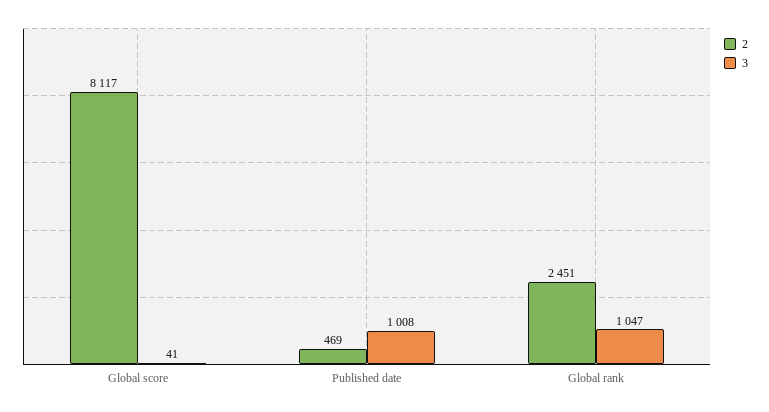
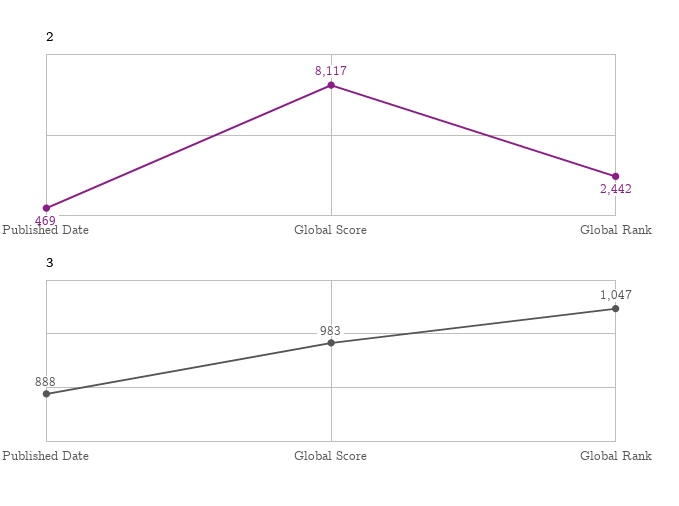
3, Global score: 41 -> 983
3, Published date: 1008 -> 888
2, Global rank: 2451 -> 2442

